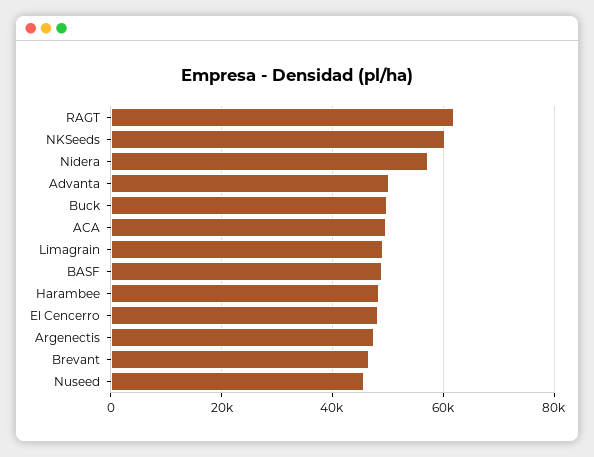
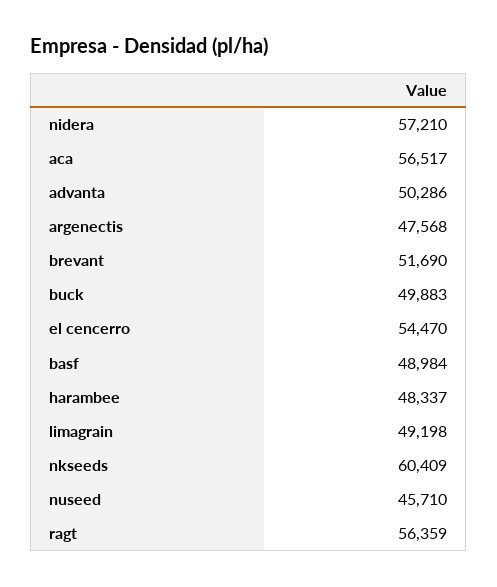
RAGT: 62000 -> 56359
ACA: 50000 -> 56517
El Cencerro: 48000 -> 54470
Brevant: 46000 -> 51690

